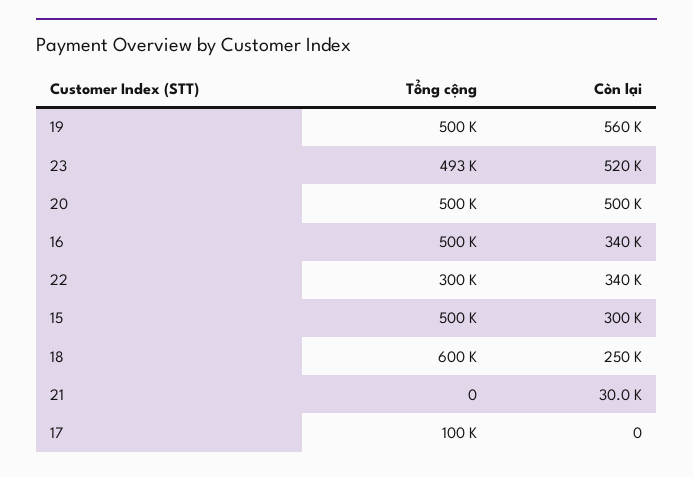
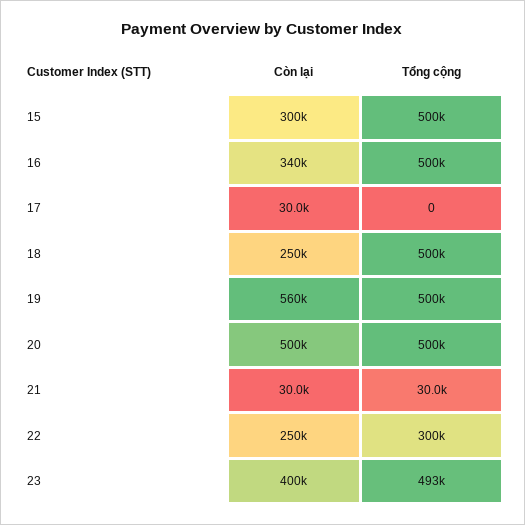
Còn lại, 23: 520000 -> 400000
Còn lại, 22: 340000 -> 250000
Tổng cộng, 18: 600000 -> 500000
Tổng cộng, 21: 0 -> 30000
Tổng cộng, 17: 100000 -> 0
Còn lại, 17: 0 -> 30000

